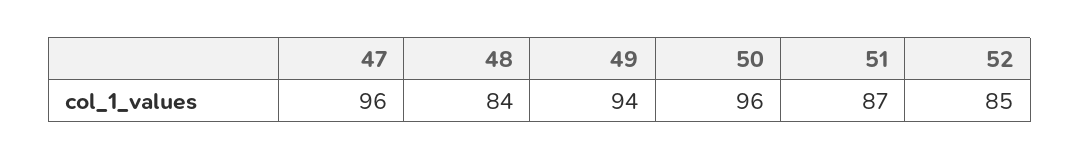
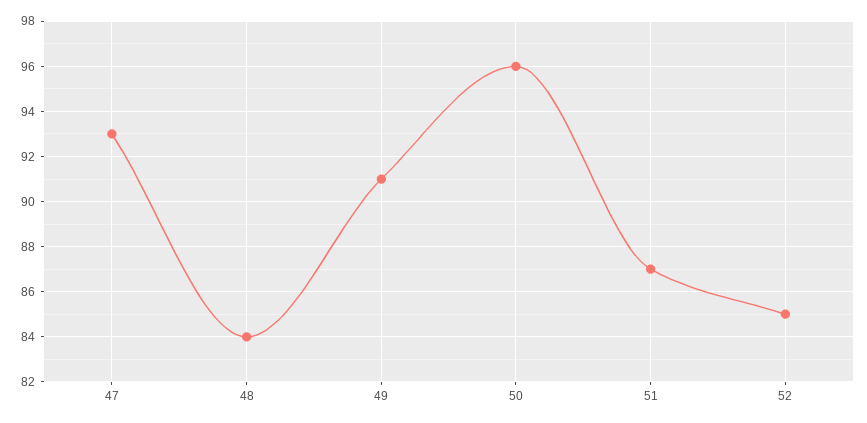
47: 96 -> 93
49: 94 -> 91

